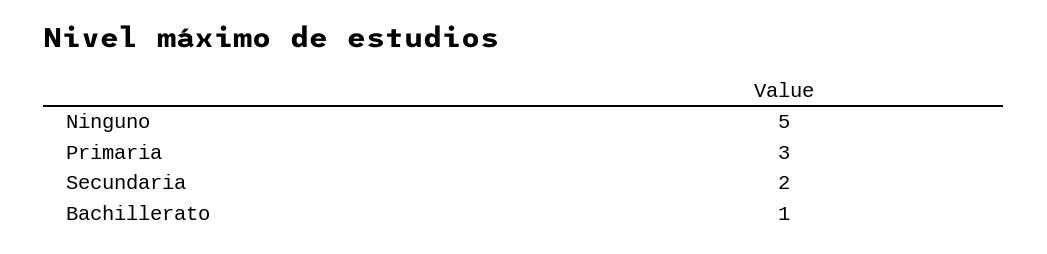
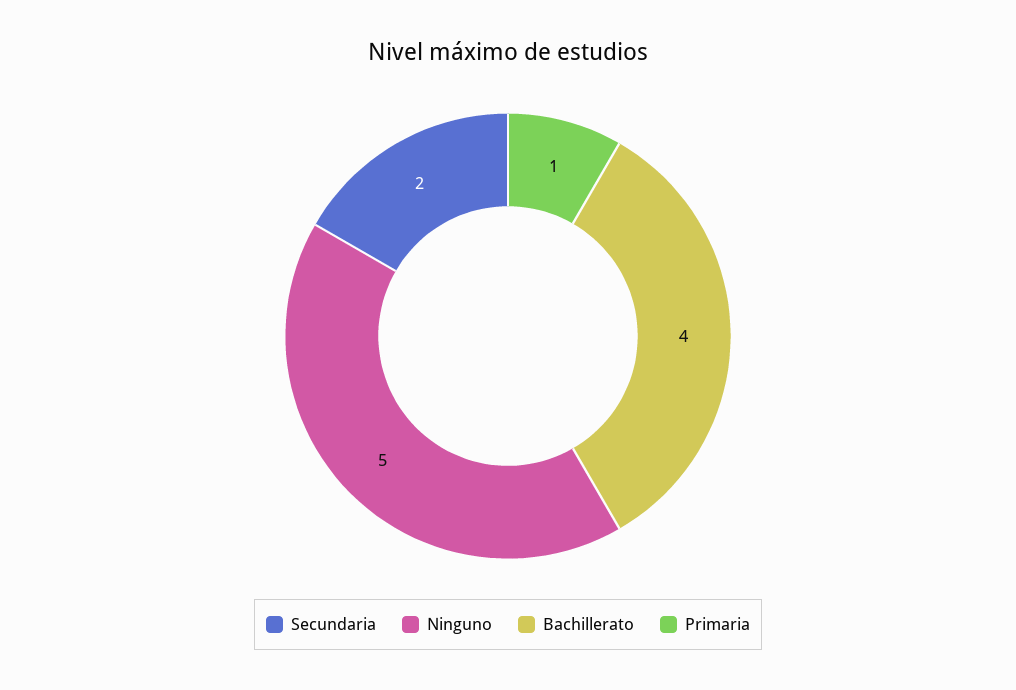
Primaria: 3 -> 1
Bachillerato: 1 -> 4

